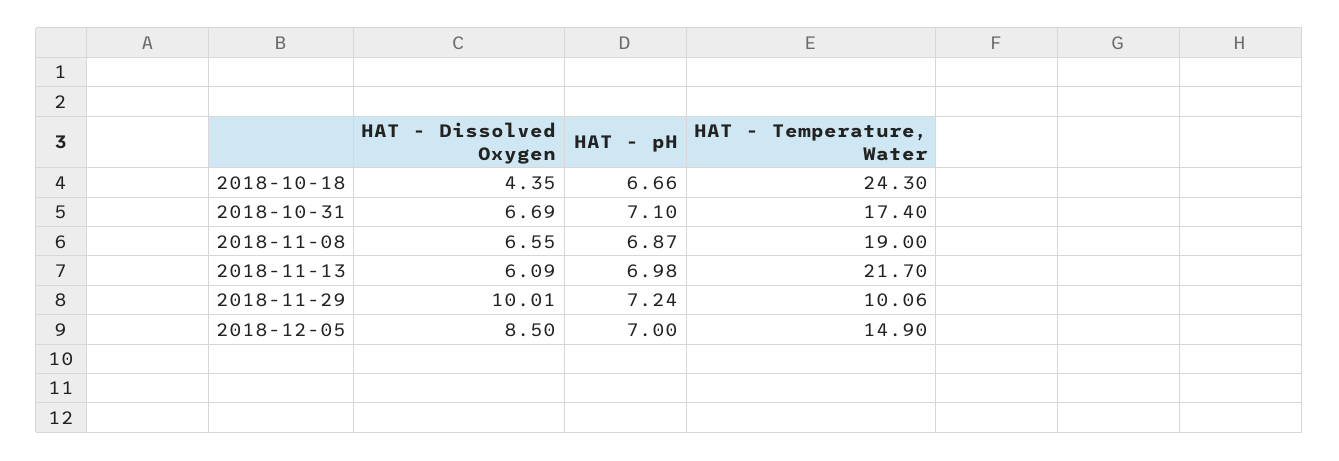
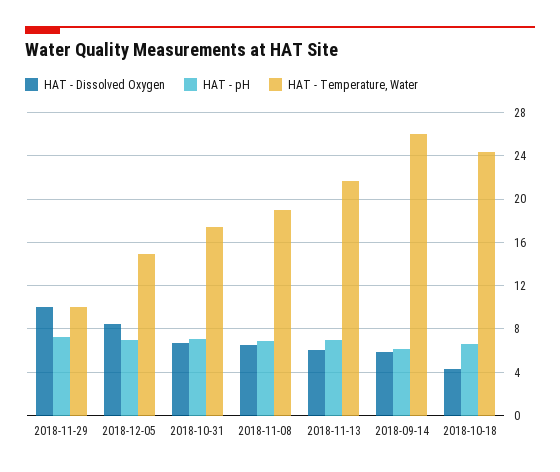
HAT - Dissolved Oxygen, 2018-09-14: none -> 6
HAT - pH, 2018-09-14: none -> 6
HAT - Temperature, Water, 2018-09-14: none -> 26

